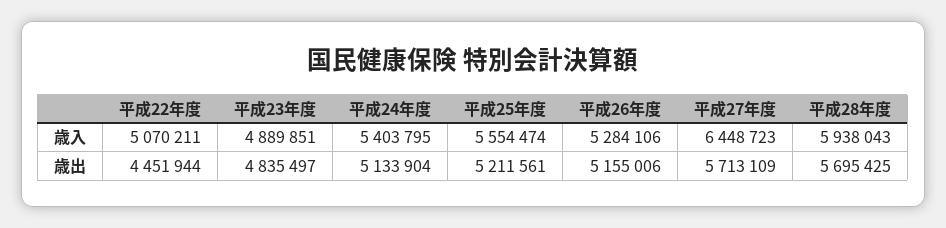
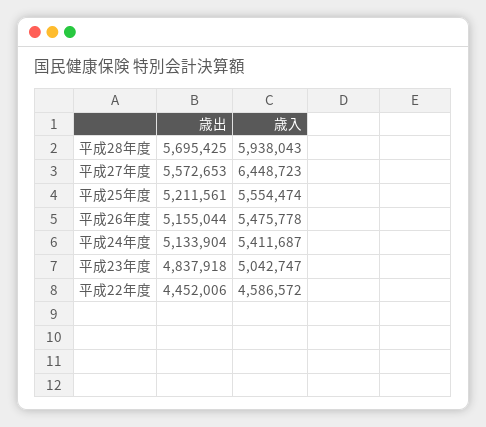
平成22年度, 歳入: 5070211 -> 4586572
平成23年度, 歳入: 4889851 -> 5042747
平成24年度, 歳入: 5403795 -> 5411687
平成26年度, 歳入: 5284106 -> 5475778
平成22年度, 歳出: 4451944 -> 4452006
平成23年度, 歳出: 4835497 -> 4837918
平成26年度, 歳出: 5155006 -> 5155044
平成27年度, 歳出: 5713109 -> 5572653

